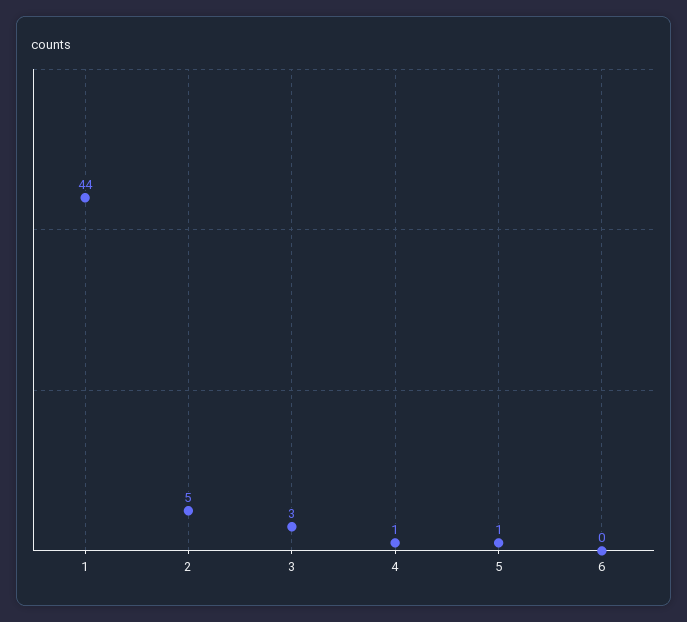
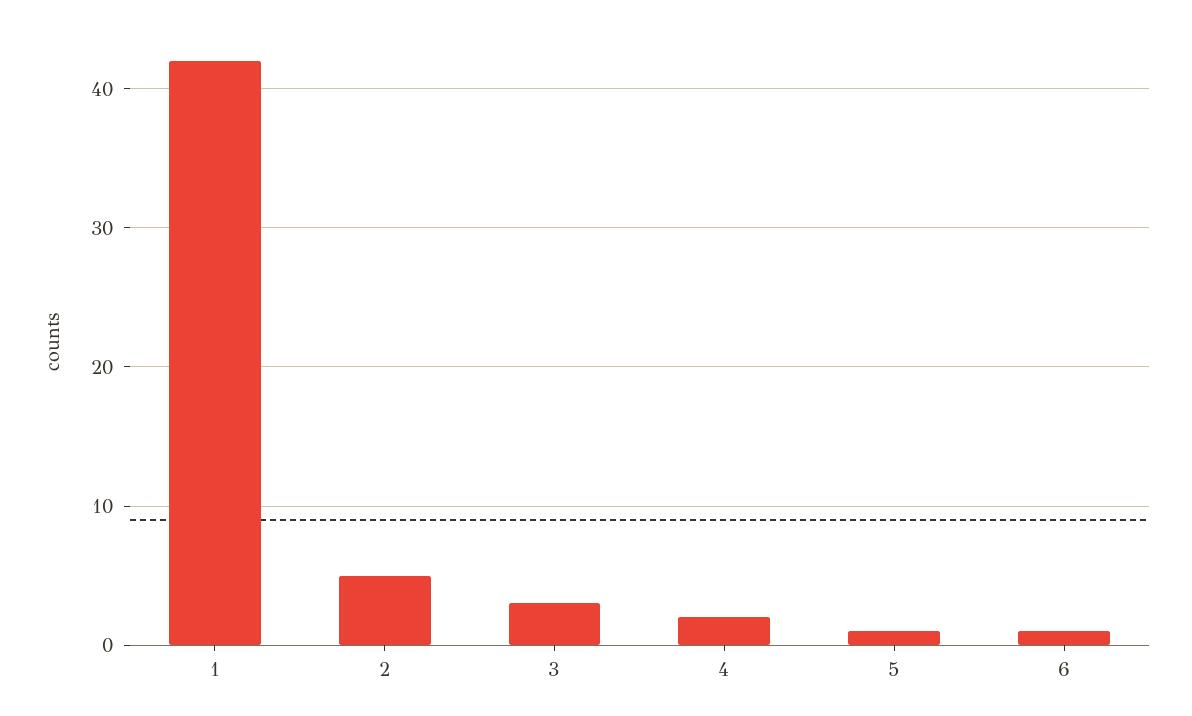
1: 44 -> 42
4: 1 -> 2
6: 0 -> 1

